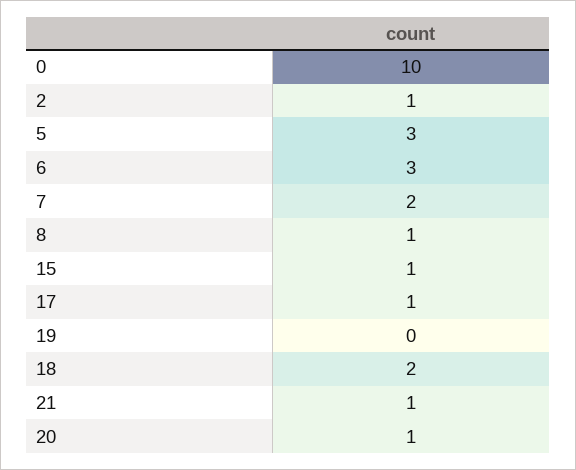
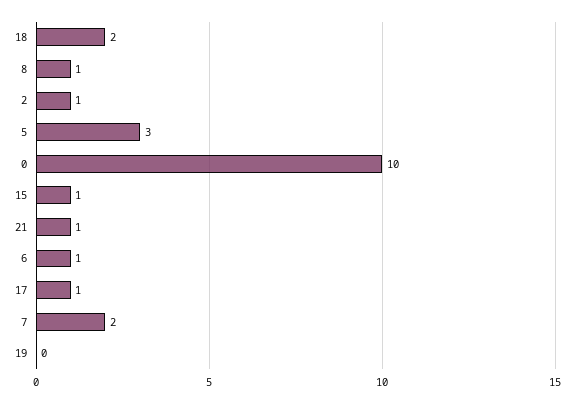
6: 3 -> 1
20: 1 -> none

